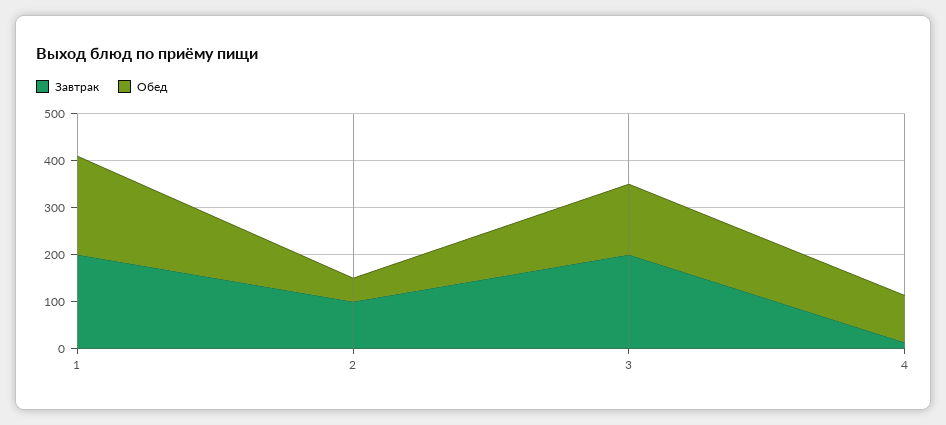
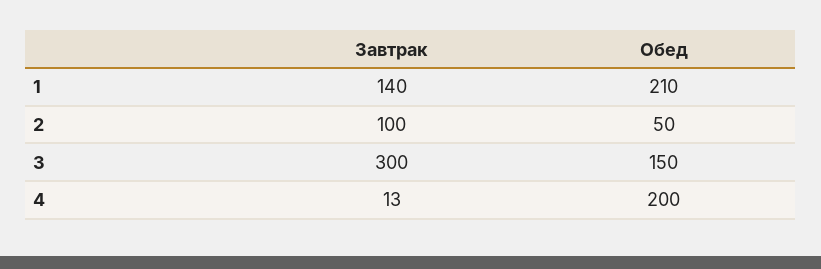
Завтрак, 1: 200 -> 140
Завтрак, 3: 200 -> 300
Обед, 4: 100 -> 200

